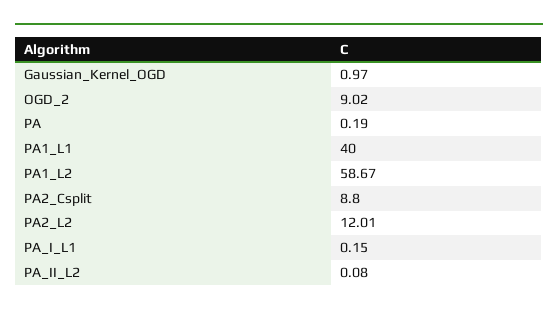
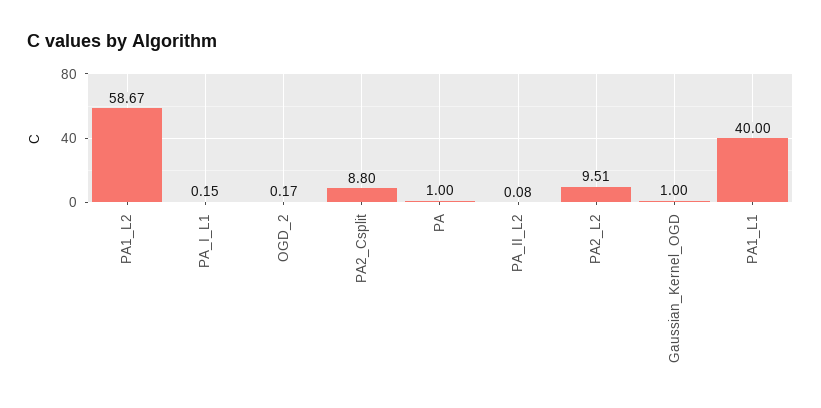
Gaussian_Kernel_OGD: 0.97 -> 1
OGD_2: 9.02 -> 0.17
PA: 0.19 -> 1
PA2_L2: 12.01 -> 9.51

